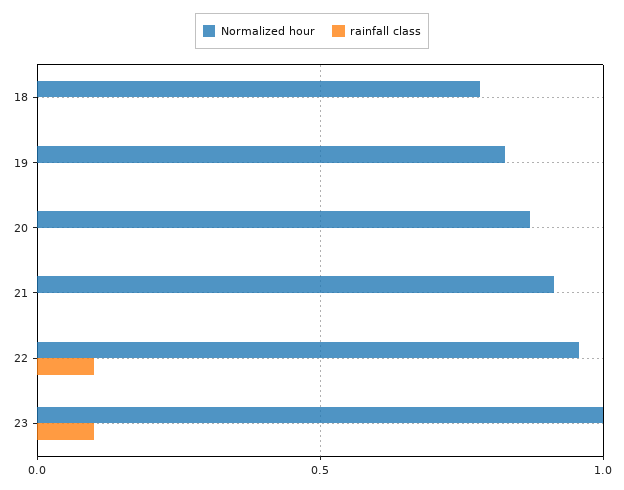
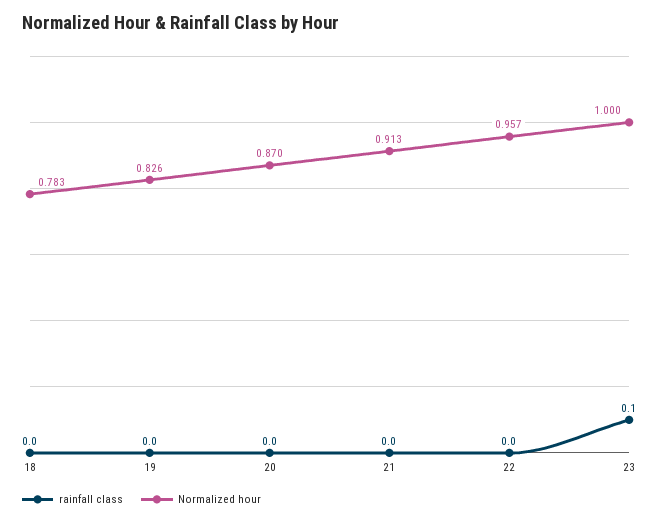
rainfall class, 22: 0.1 -> 0

